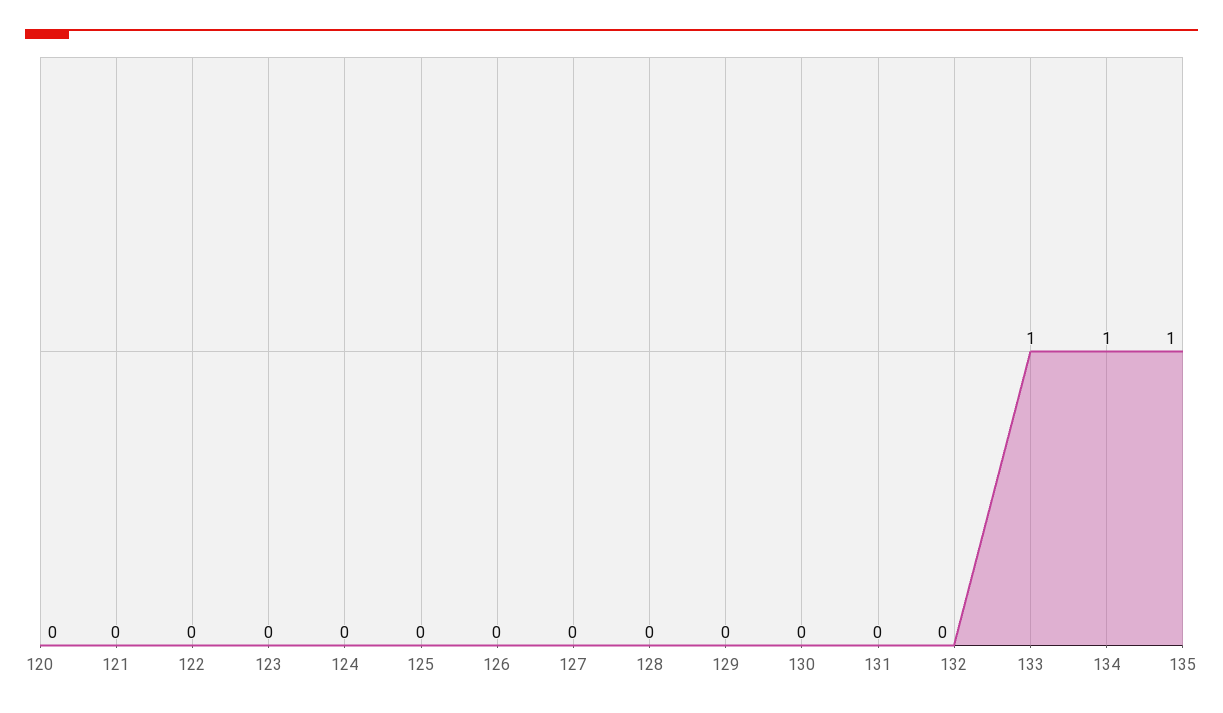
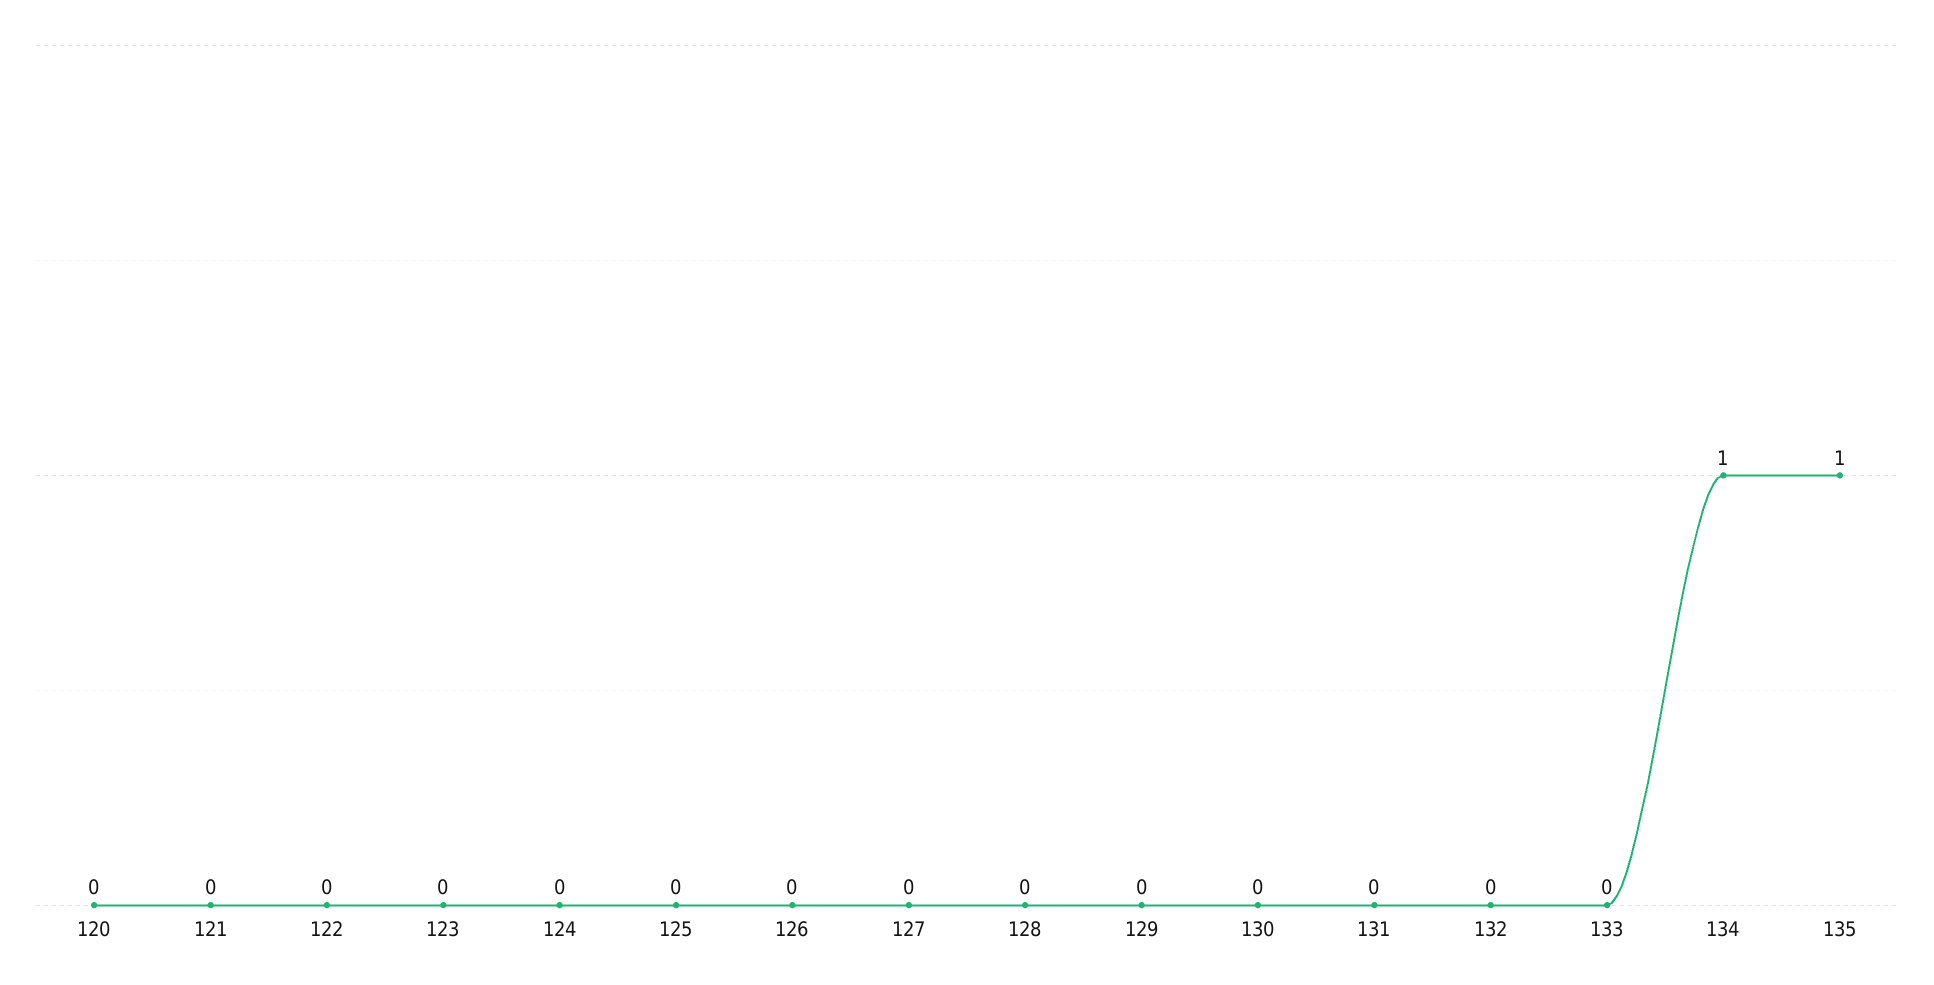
133: 1 -> 0

